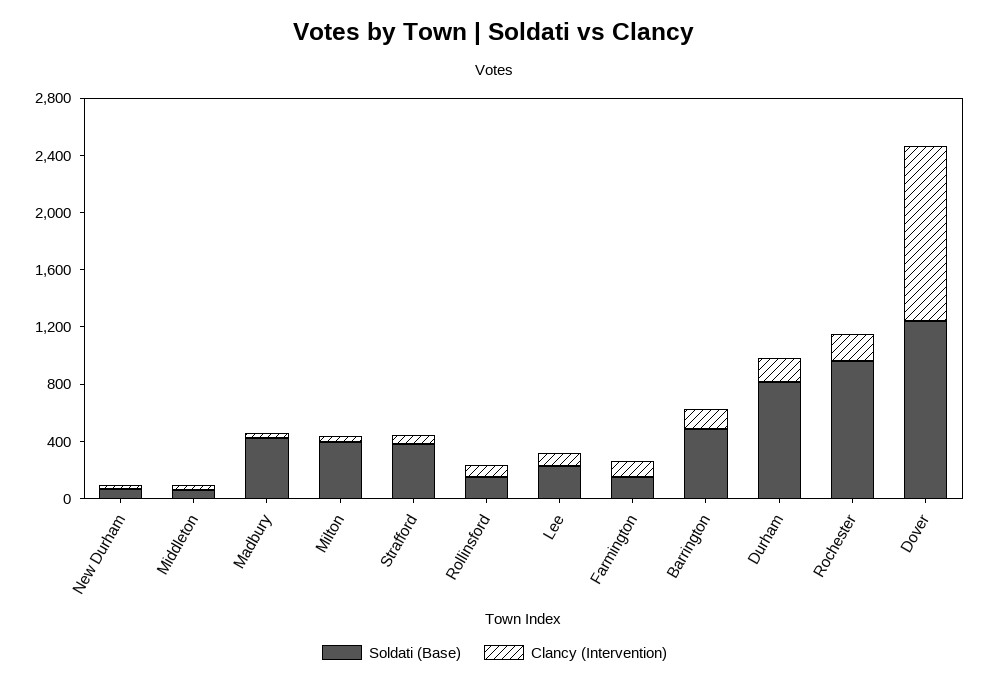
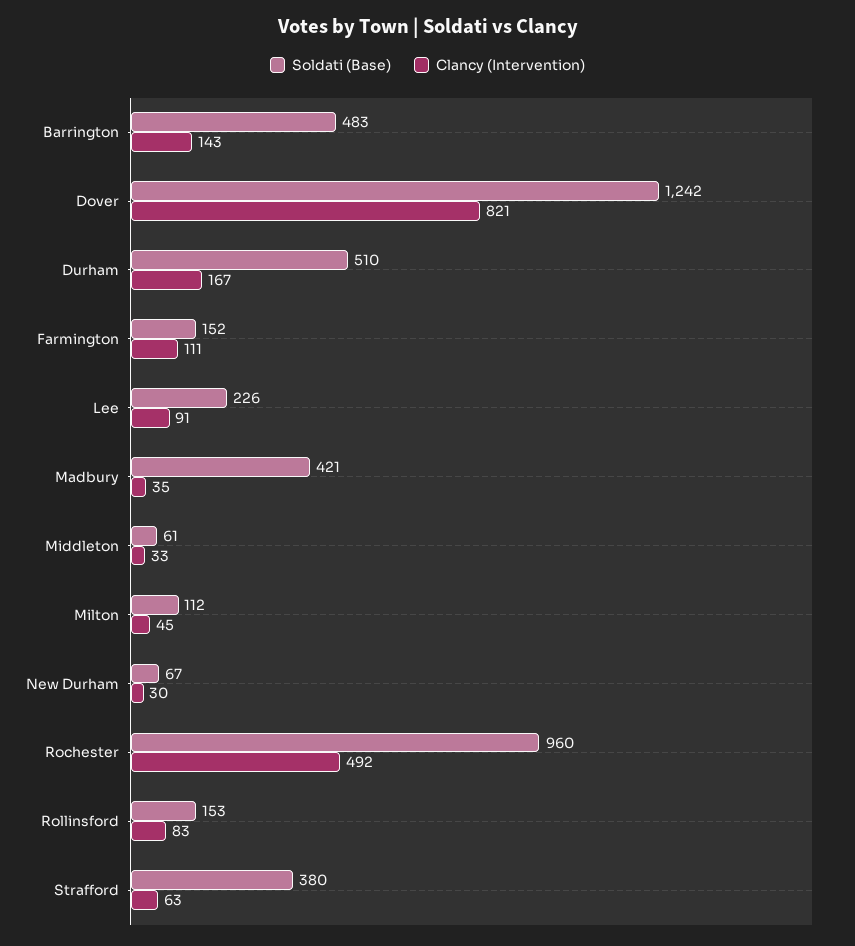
Soldati (Base), Milton: 400 -> 112
Soldati (Base), Durham: 800 -> 510
Clancy (Intervention), Rochester: 200 -> 492
Clancy (Intervention), Dover: 1200 -> 821

